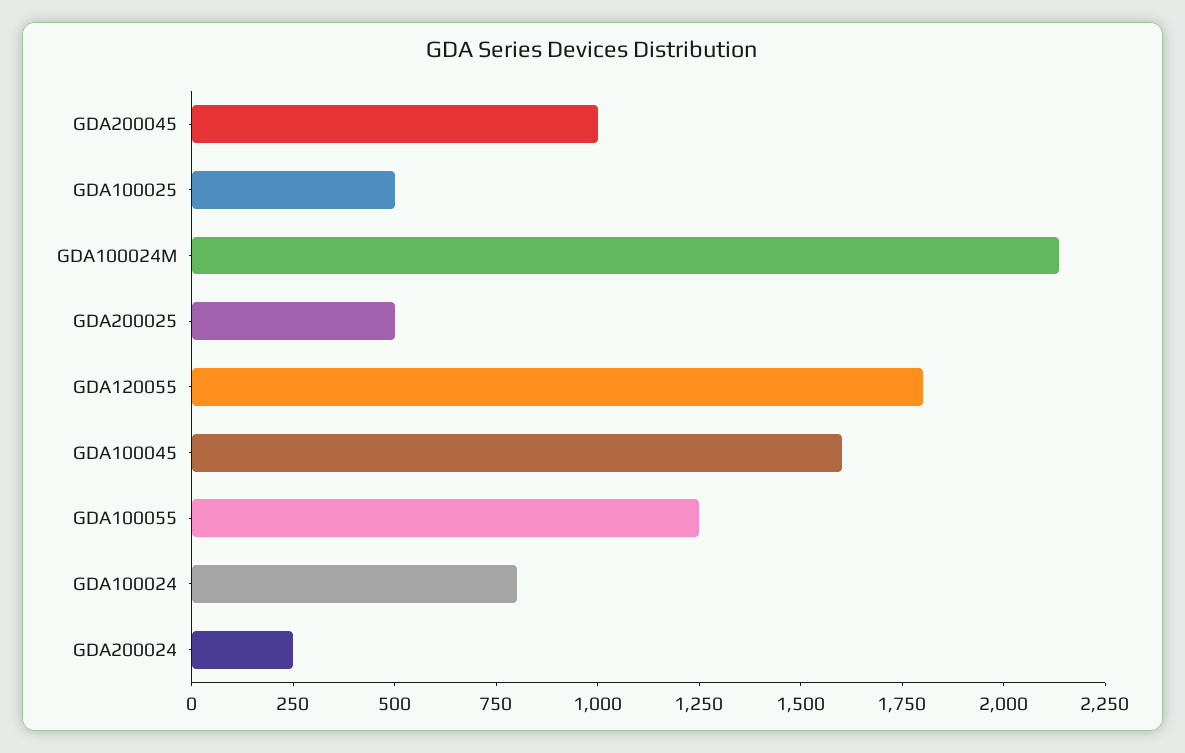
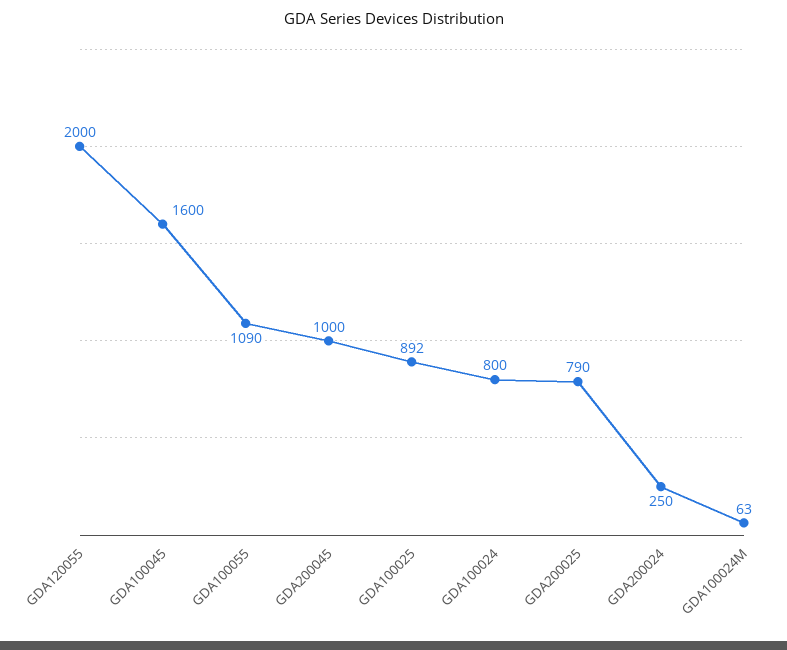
GDA100025: 500 -> 892
GDA100024M: 2150 -> 63
GDA200025: 500 -> 790
GDA120055: 1800 -> 2000
GDA100055: 1250 -> 1090

